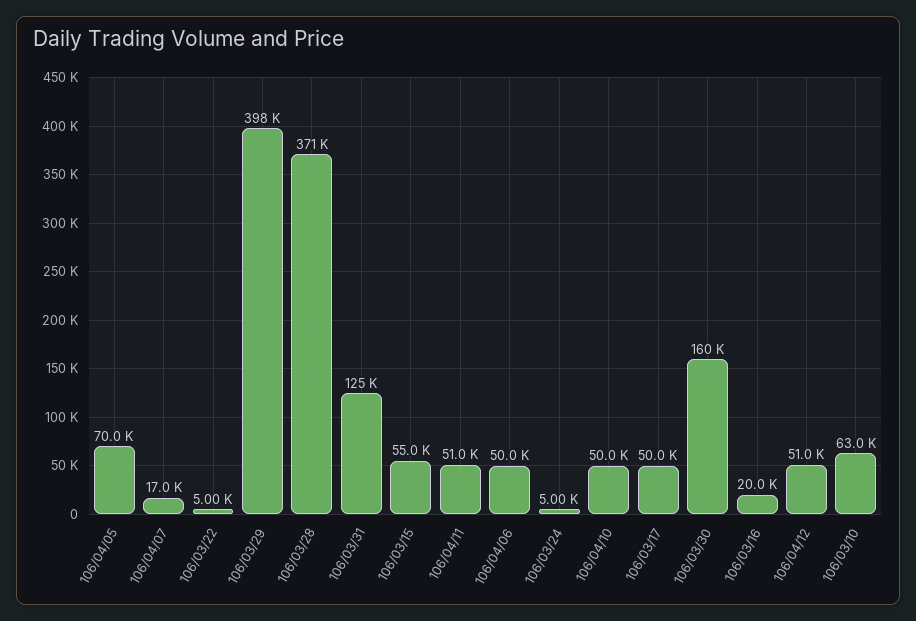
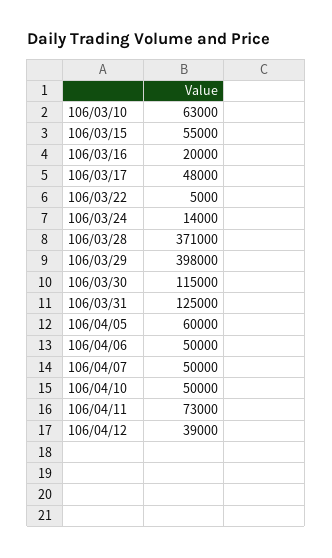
106/04/05: 70000 -> 60000
106/04/07: 17000 -> 50000
106/04/11: 51000 -> 73000
106/03/24: 5000 -> 14000
106/03/17: 50000 -> 48000
106/03/30: 160000 -> 115000
106/04/12: 51000 -> 39000

